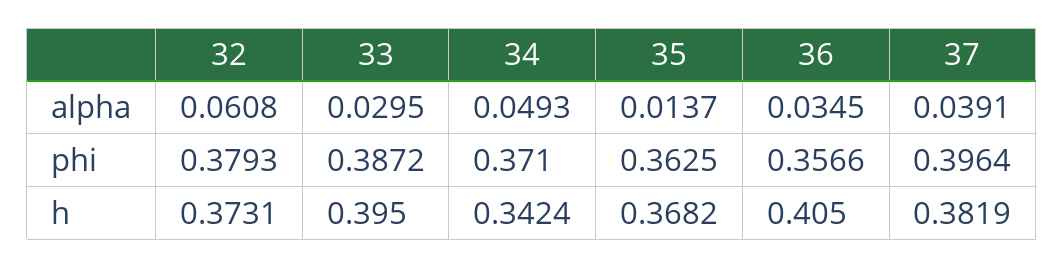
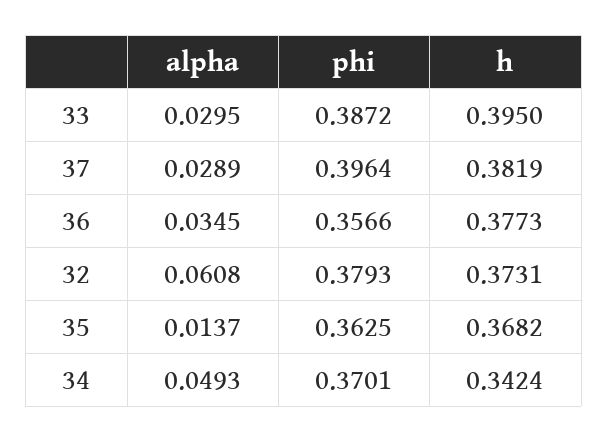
37, alpha: 0.0391 -> 0.0289
34, phi: 0.371 -> 0.3701
36, h: 0.405 -> 0.3773

